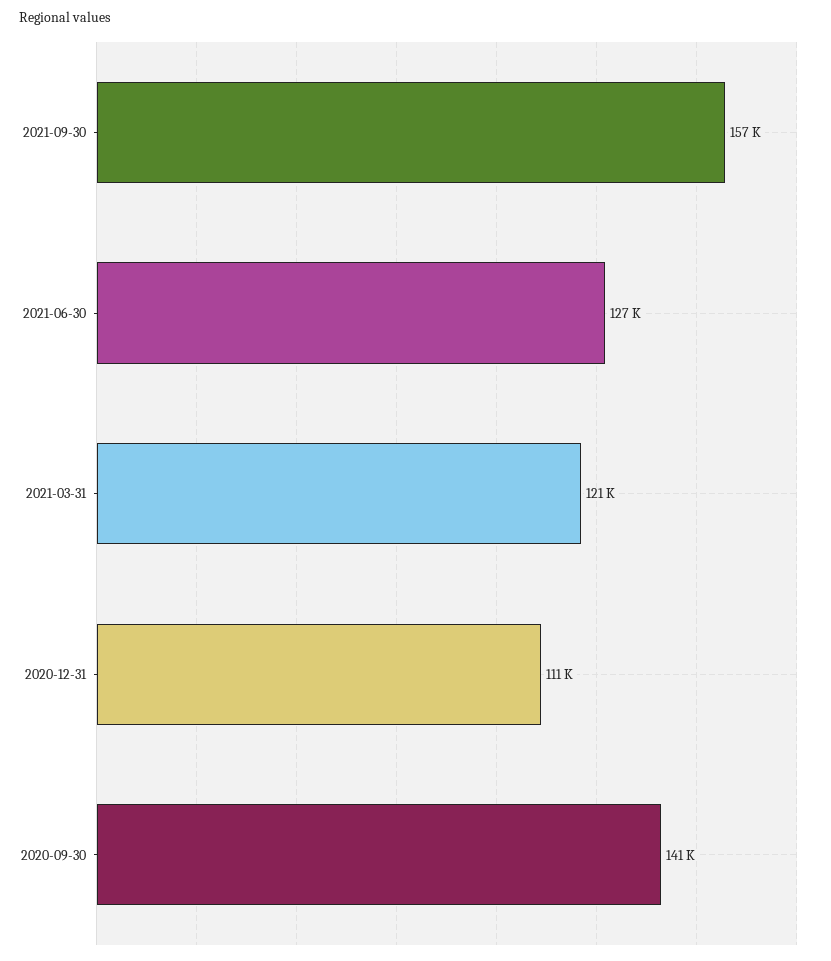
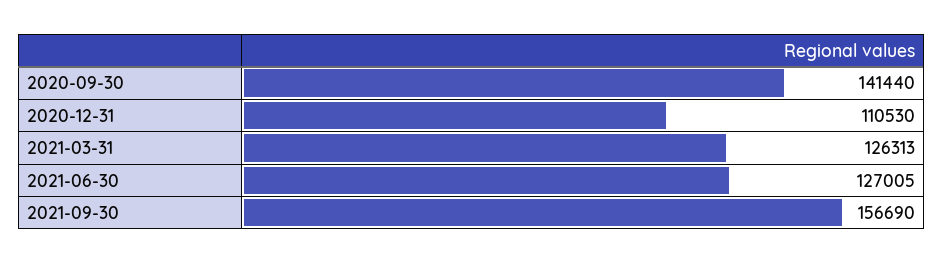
2021-03-31: 121000 -> 126313

